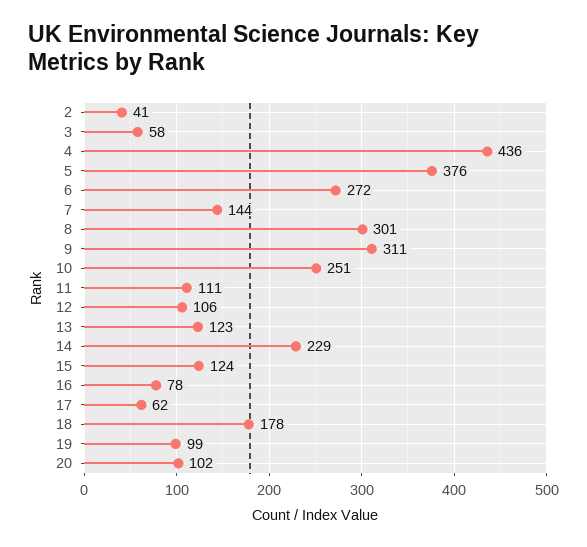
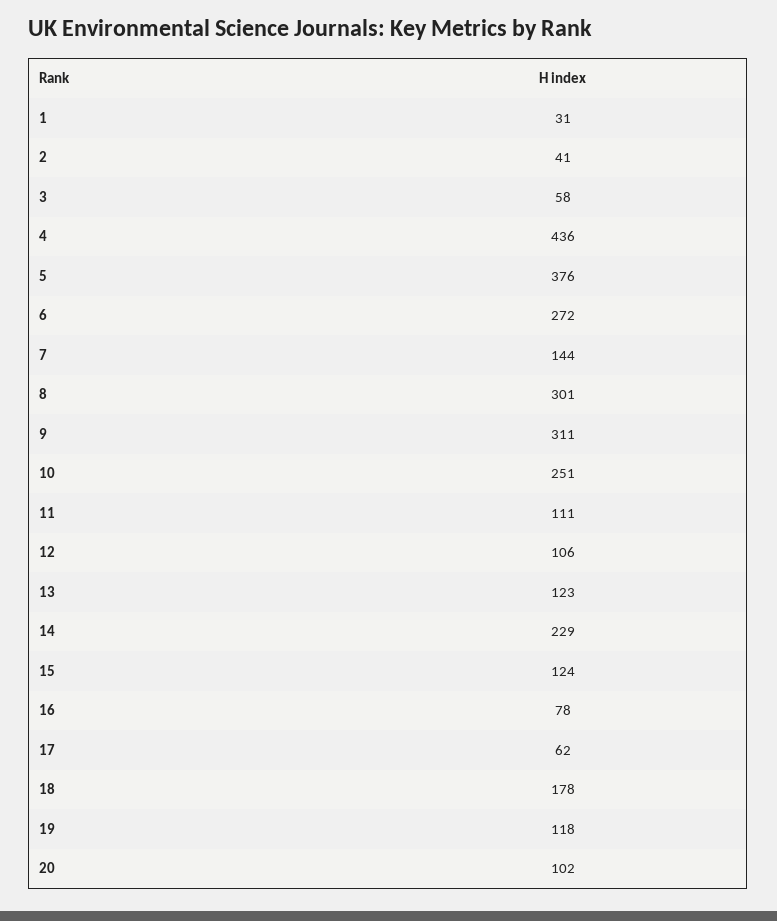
19: 99 -> 118
1: none -> 31

